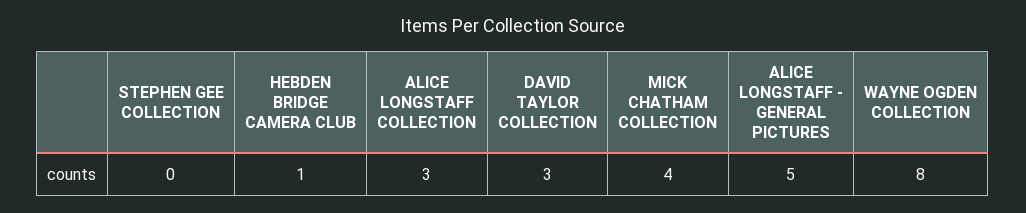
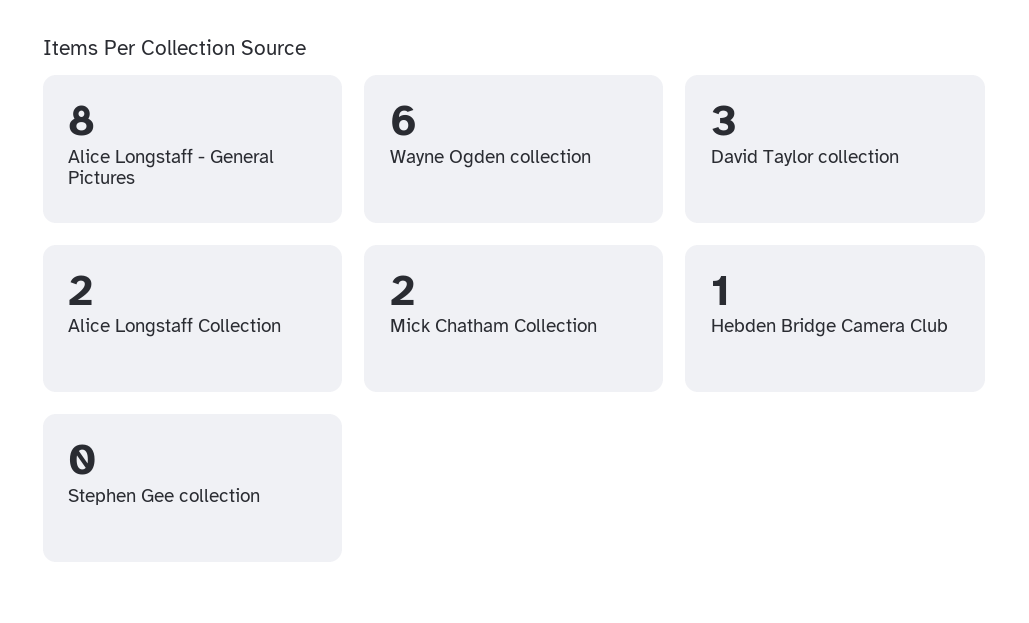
ALICE LONGSTAFF COLLECTION: 3 -> 2
MICK CHATHAM COLLECTION: 4 -> 2
ALICE LONGSTAFF - GENERAL PICTURES: 5 -> 8
WAYNE OGDEN COLLECTION: 8 -> 6

